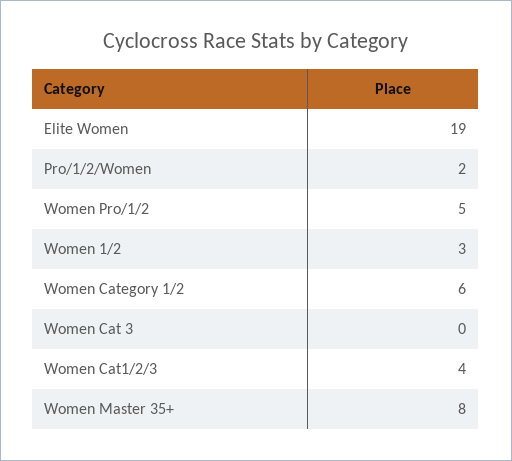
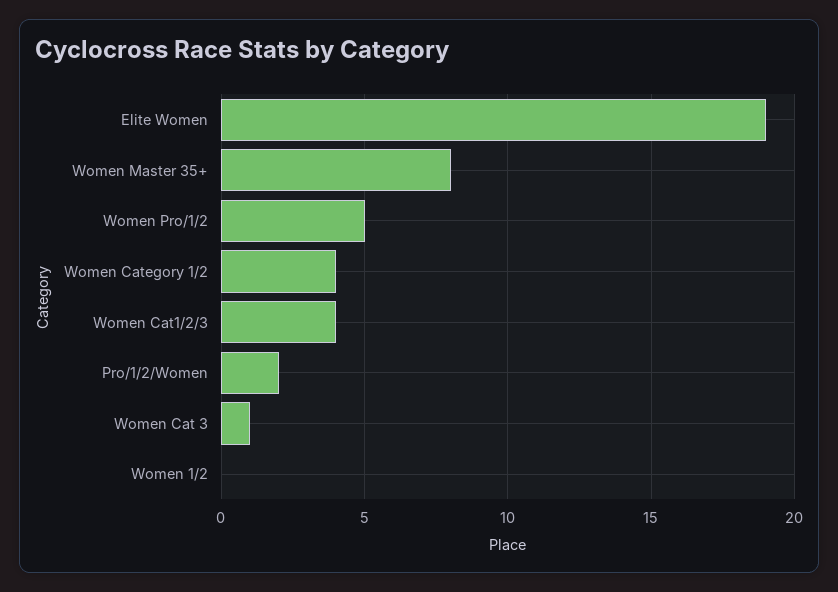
Women 1/2: 3 -> 0
Women Category 1/2: 6 -> 4
Women Cat 3: 0 -> 1

